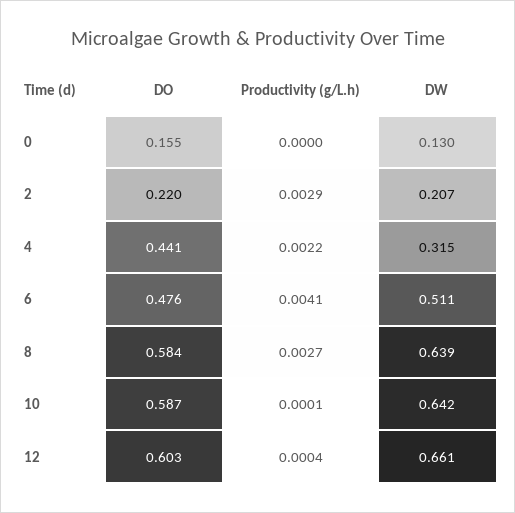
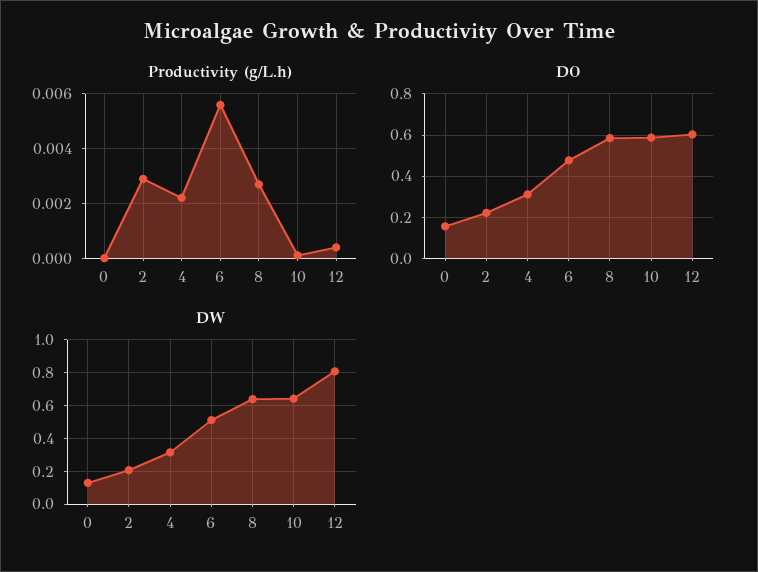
DO, 4: 0.441 -> 0.3
Productivity (g/L.h), 6: 0.0041 -> 0.0055
DW, 12: 0.661 -> 0.8

